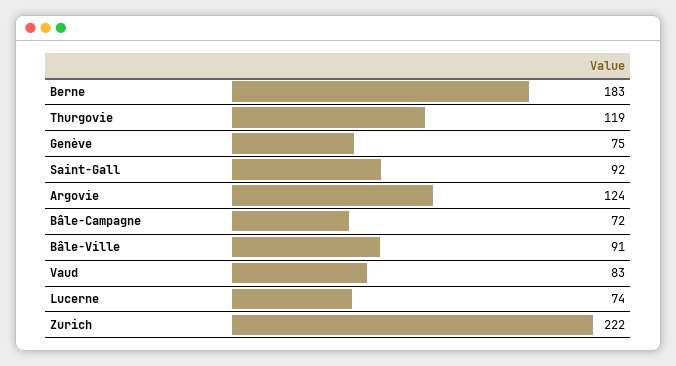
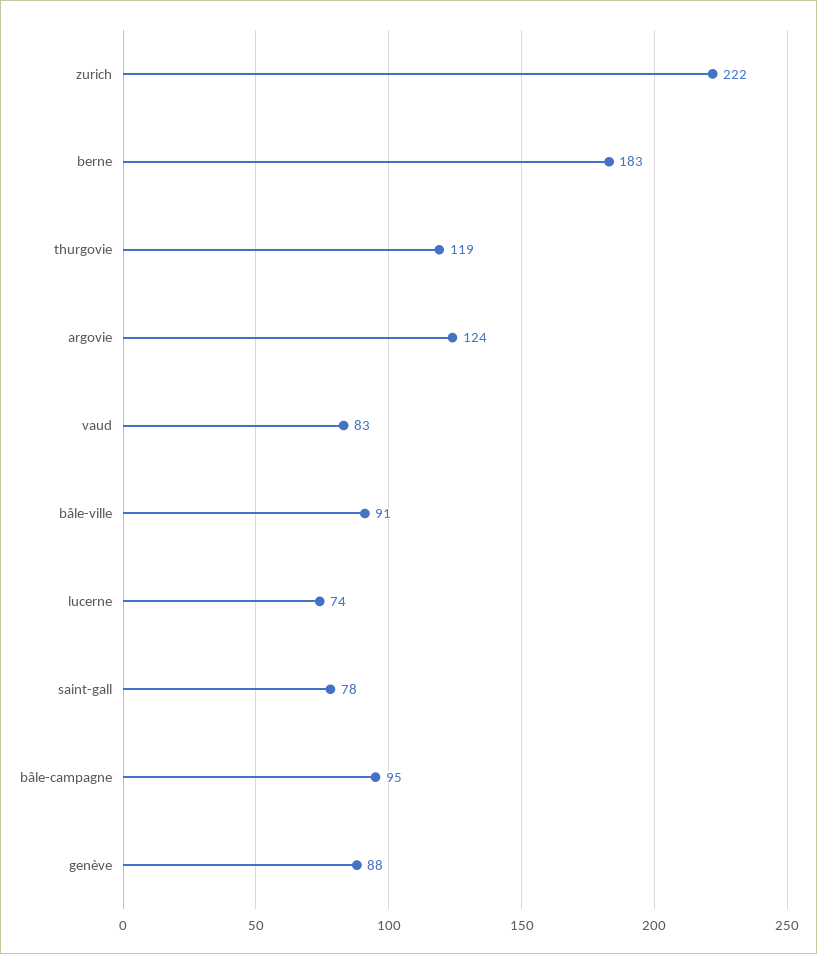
Genève: 75 -> 88
Saint-Gall: 92 -> 78
Bâle-Campagne: 72 -> 95

